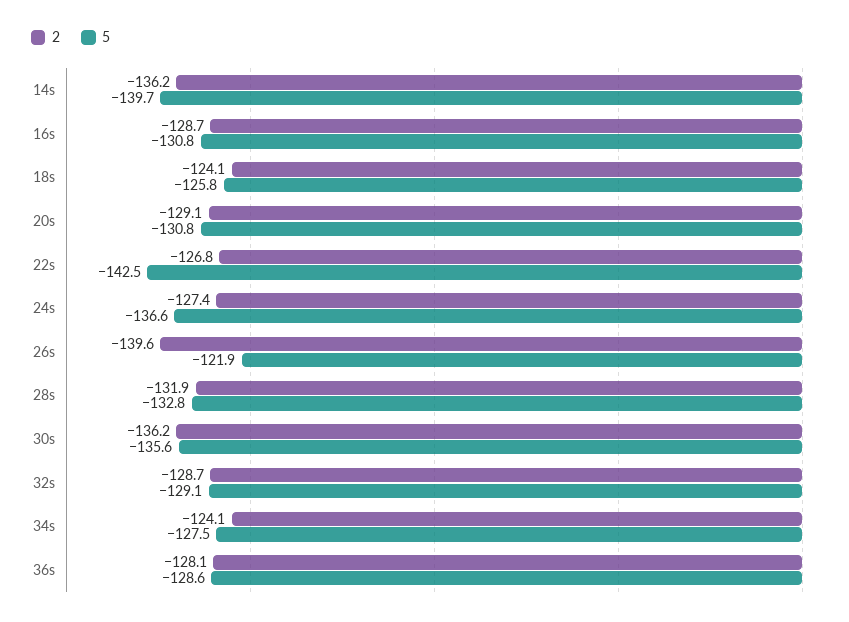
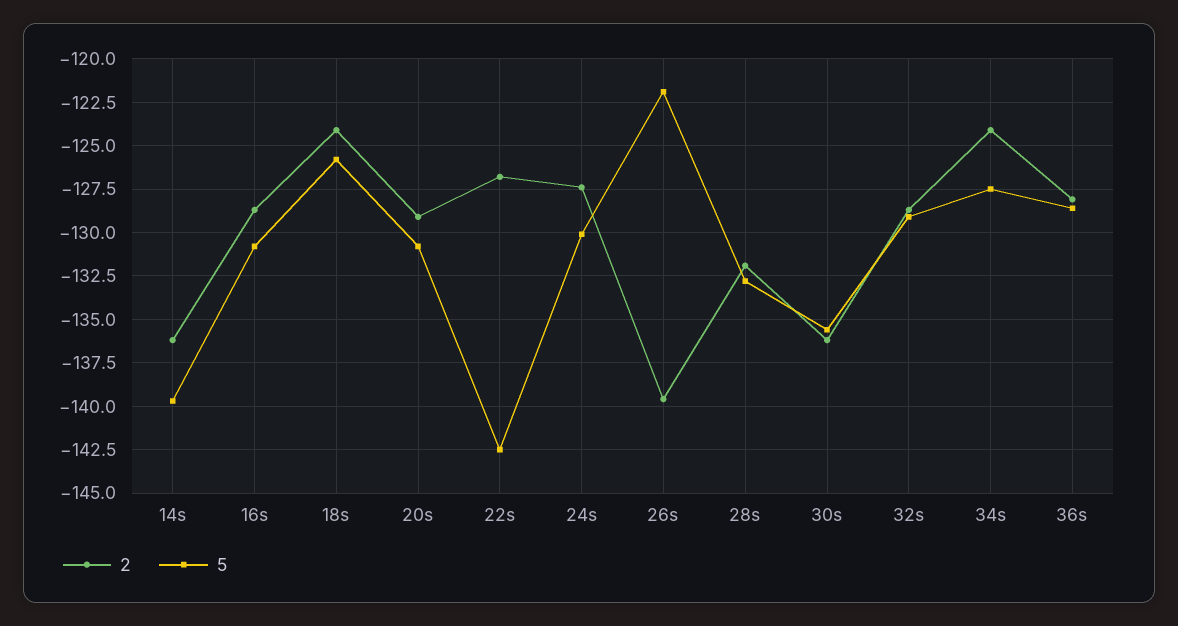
5, 24s: -136.6 -> -130

